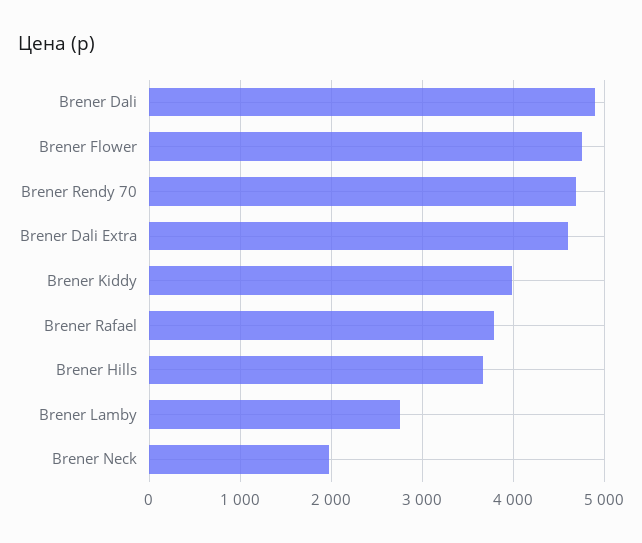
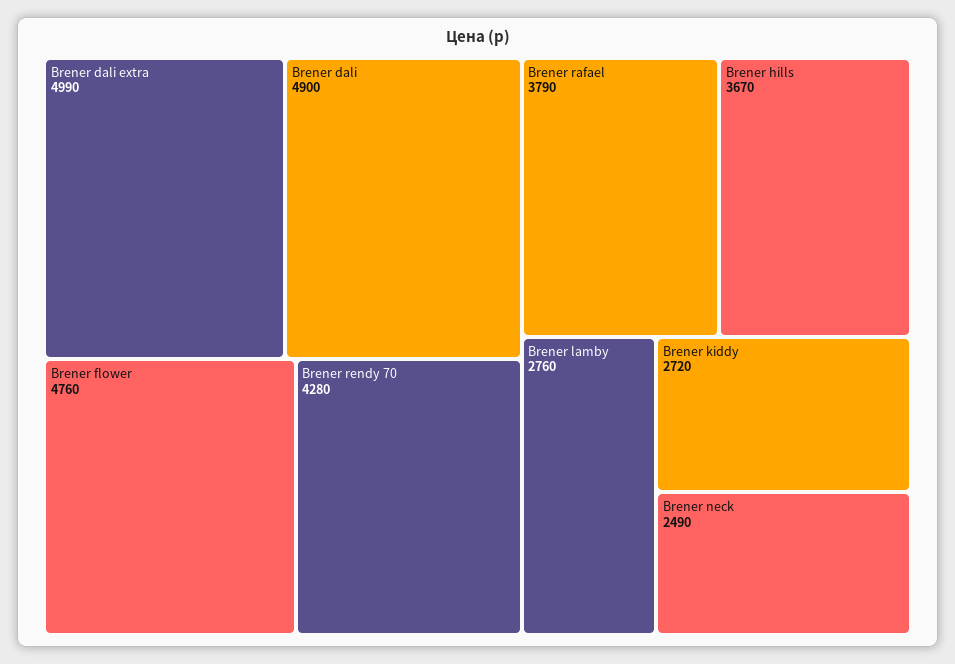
Brener Rendy 70: 4700 -> 4280
Brener Dali Extra: 4600 -> 4990
Brener Kiddy: 4000 -> 2720
Brener Neck: 2000 -> 2490

